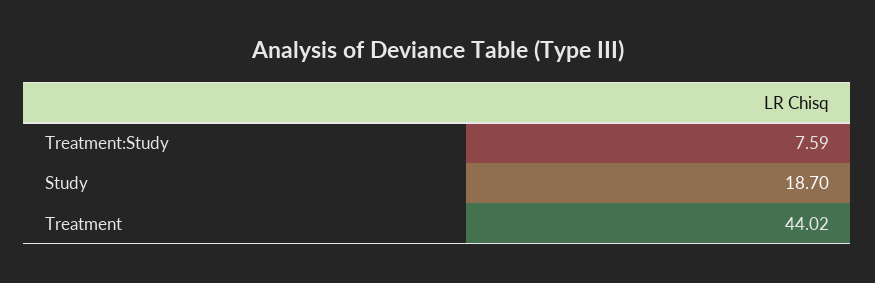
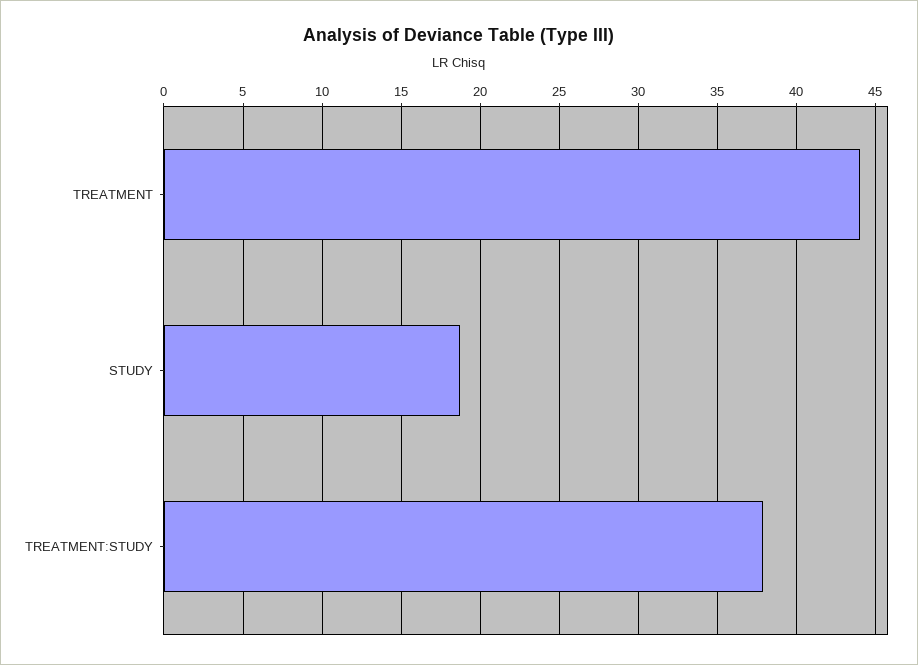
Treatment:Study: 7.59 -> 38

